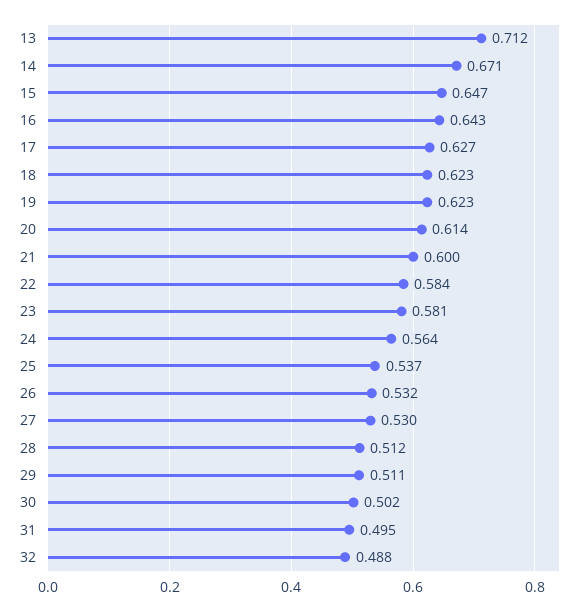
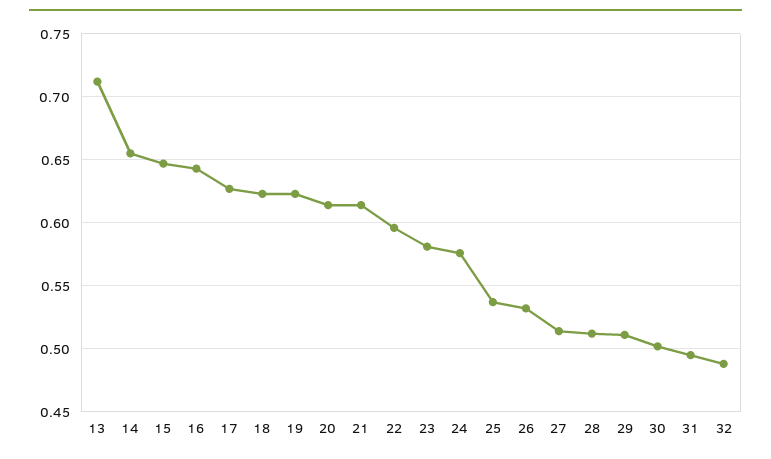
14: 0.671 -> 0.655
21: 0.6 -> 0.615
22: 0.584 -> 0.595
24: 0.564 -> 0.575
27: 0.53 -> 0.515

